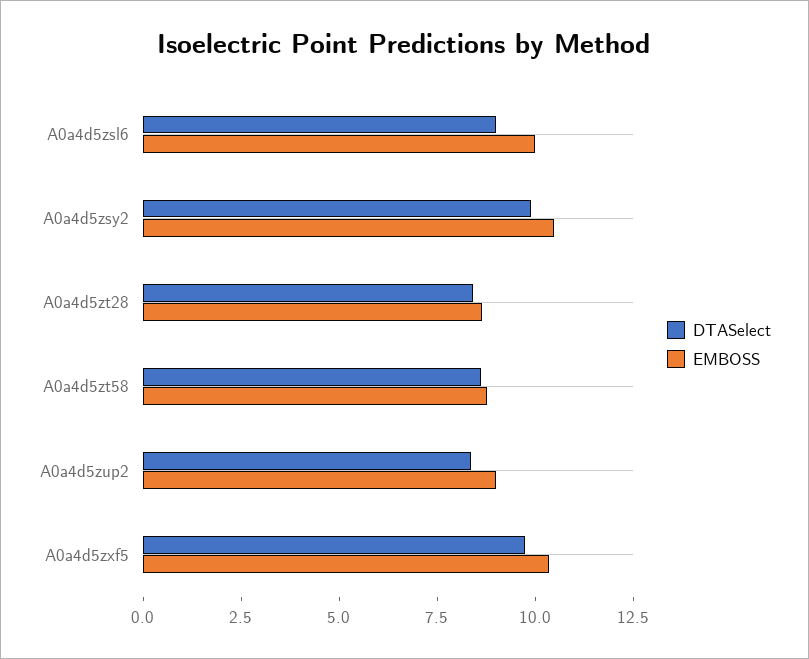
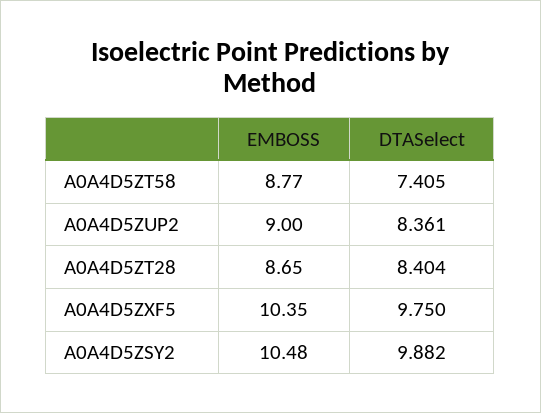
DTASelect, A0a4d5zsl6: 9 -> none
EMBOSS, A0a4d5zsl6: 10 -> none
DTASelect, A0a4d5zt58: 8.5 -> 7.405

